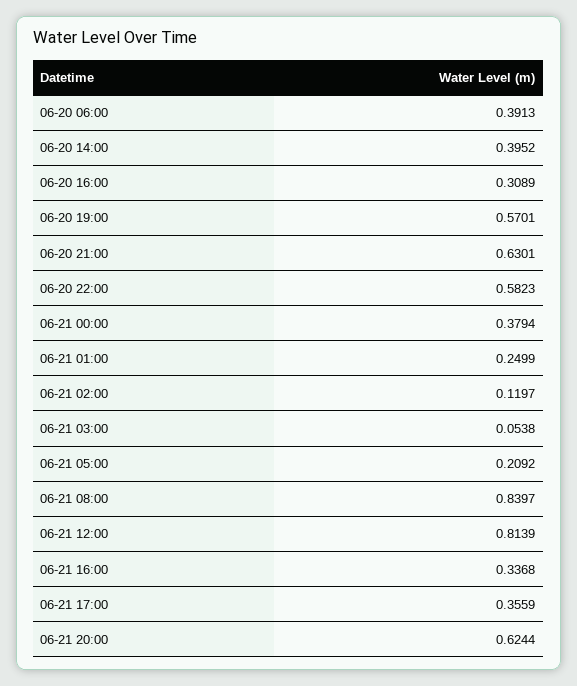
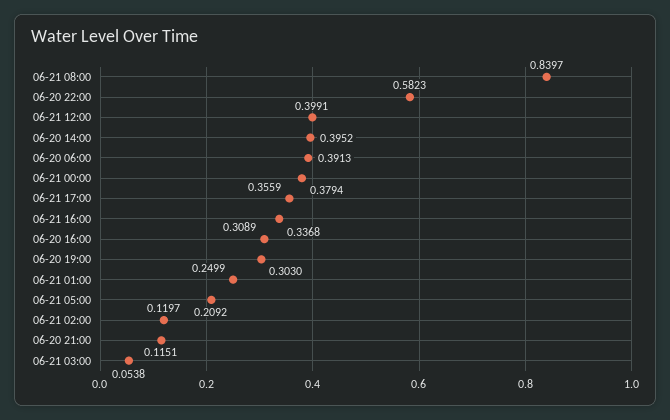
06-20 19:00: 0.5701 -> 0.303
06-20 21:00: 0.6301 -> 0.1151
06-21 12:00: 0.8139 -> 0.3991
06-21 20:00: 0.6244 -> none

